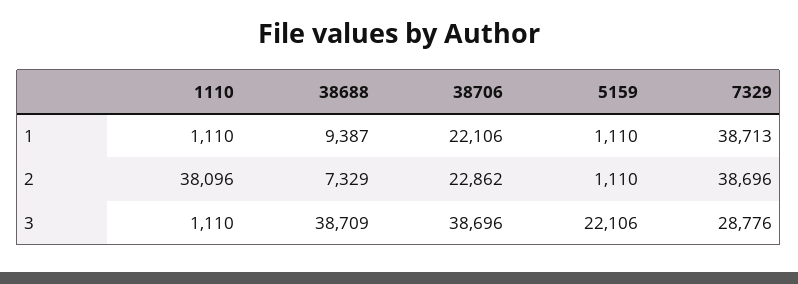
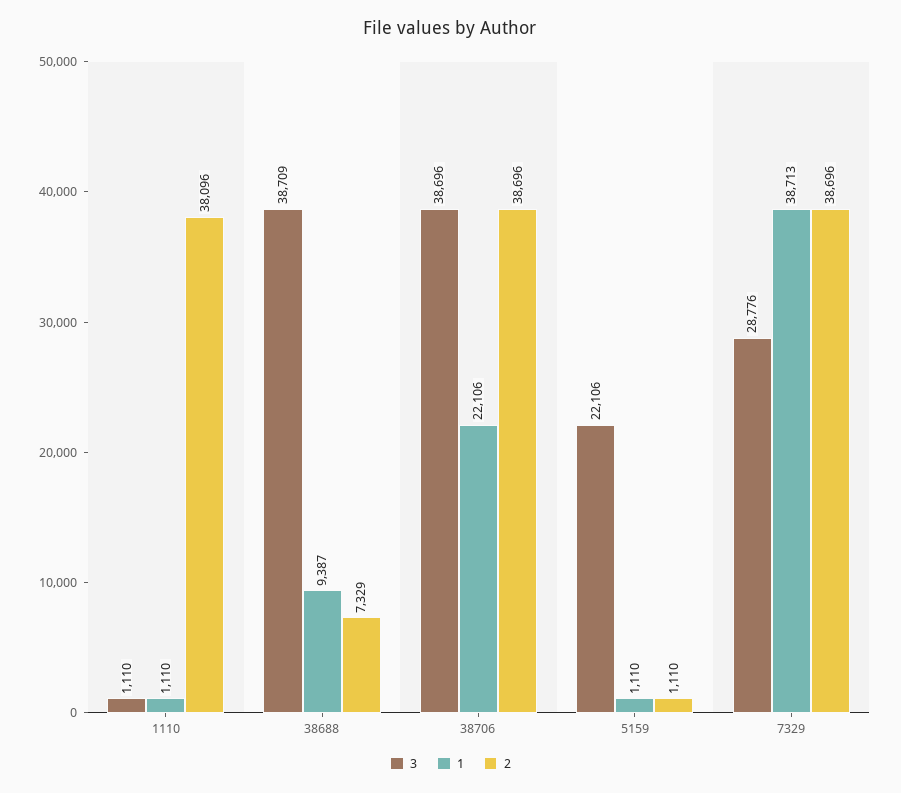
2, 38706: 22862 -> 38696

